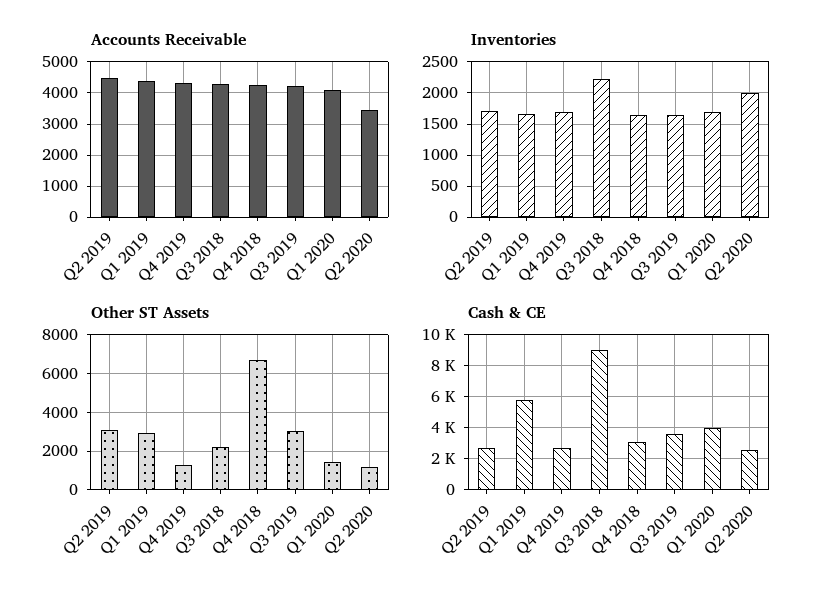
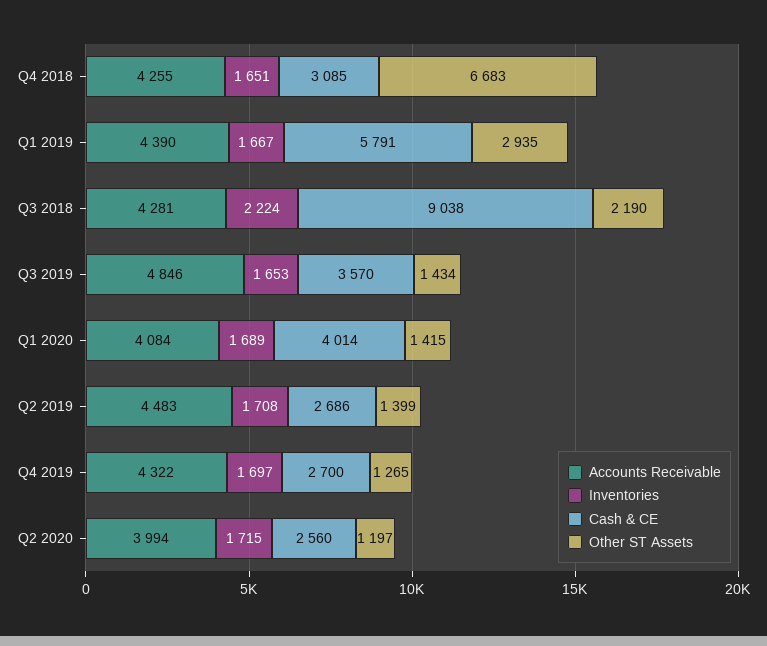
Accounts Receivable, Q3 2019: 4200 -> 4846
Accounts Receivable, Q2 2020: 3400 -> 3994
Inventories, Q2 2020: 2000 -> 1715
Other ST Assets, Q2 2019: 3000 -> 1399
Other ST Assets, Q3 2019: 3000 -> 1434

